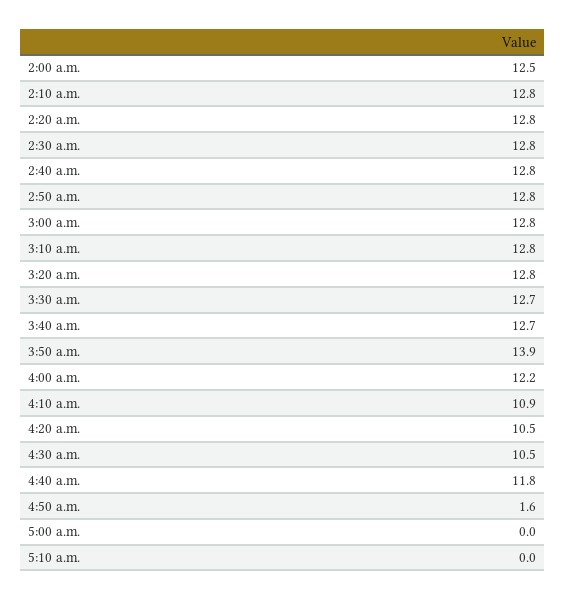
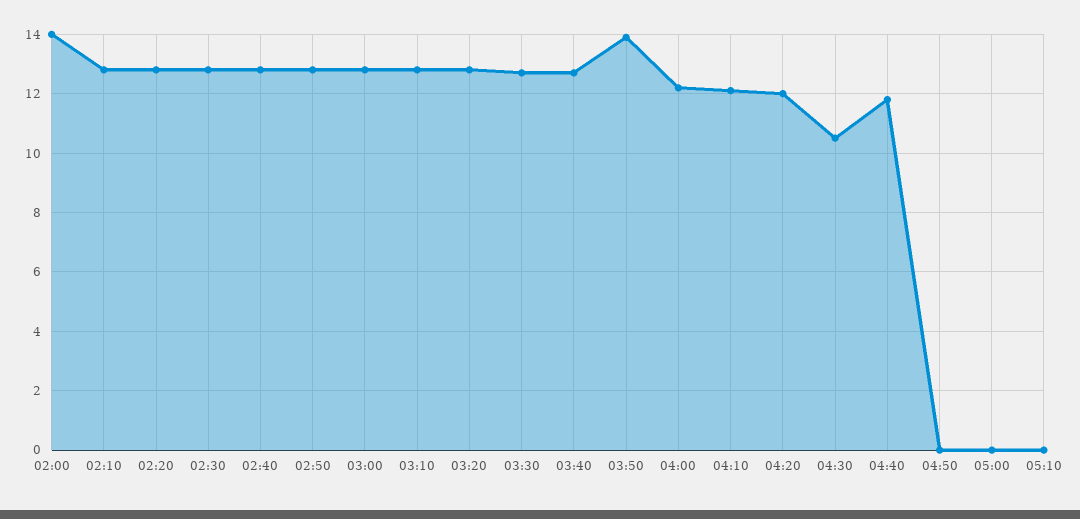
2:00 a.m.: 12.5 -> 14
4:10 a.m.: 10.9 -> 12
4:20 a.m.: 10.5 -> 12
4:50 a.m.: 1.6 -> 0

